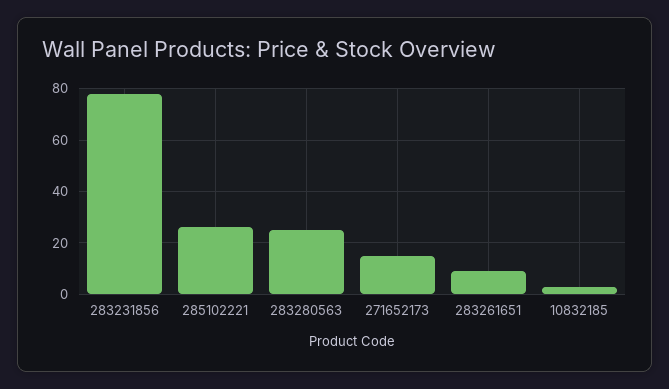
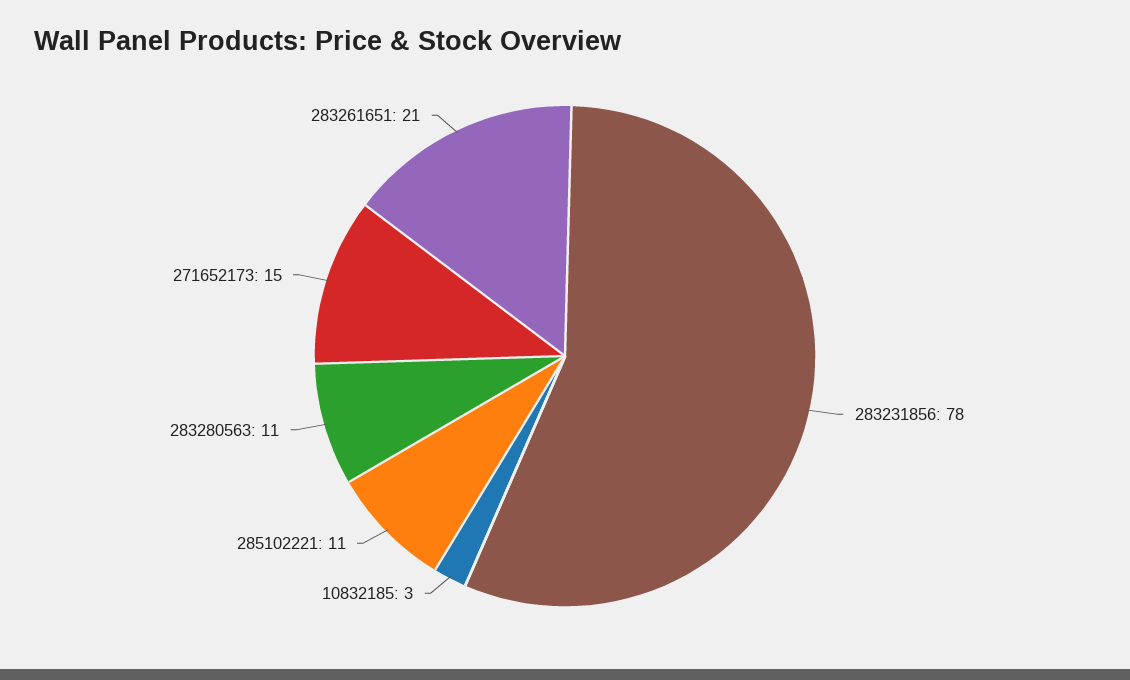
285102221: 25 -> 11
283280563: 25 -> 11
283261651: 10 -> 21

